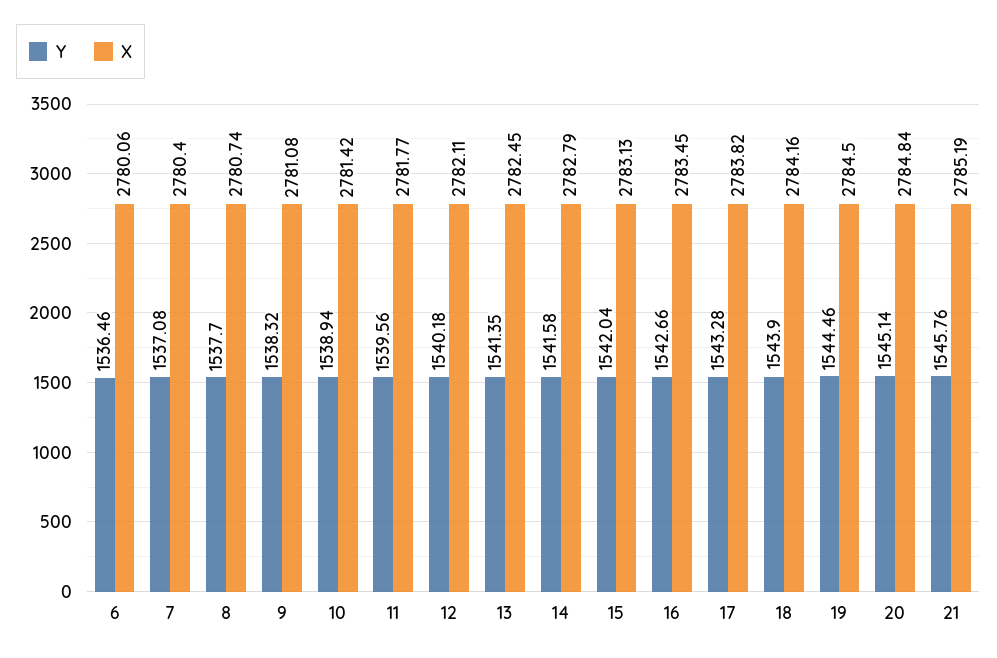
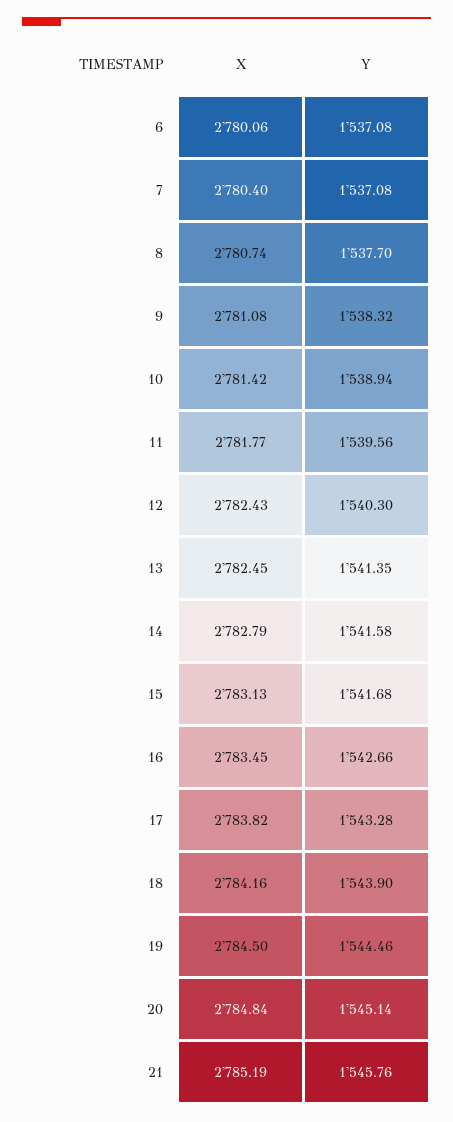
Y, 6: 1536.46 -> 1537.08
Y, 12: 1540.18 -> 1540.3
X, 12: 2782.11 -> 2782.43
Y, 15: 1542.04 -> 1541.68

